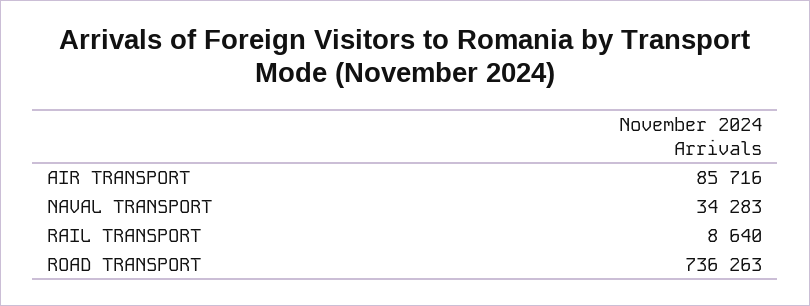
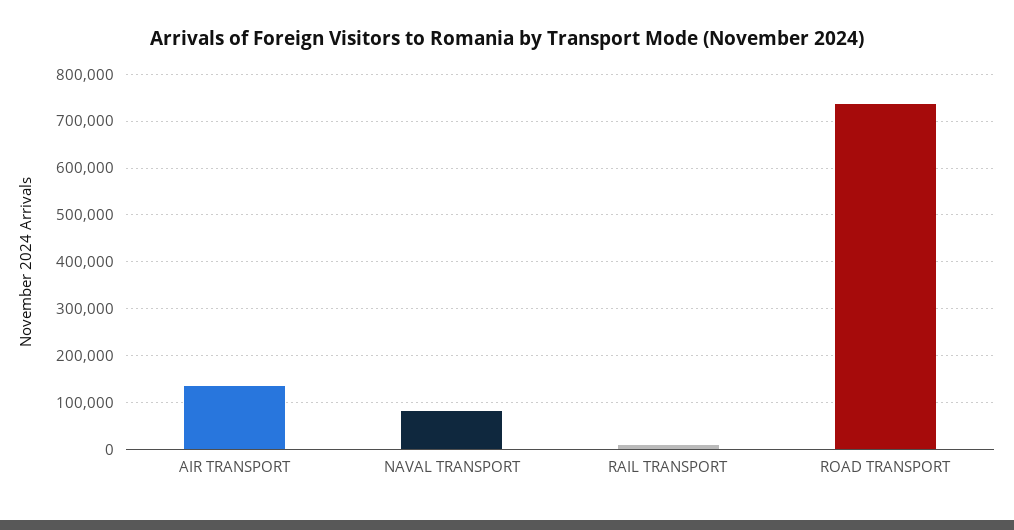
AIR TRANSPORT: 85716 -> 140000
NAVAL TRANSPORT: 34283 -> 80000

